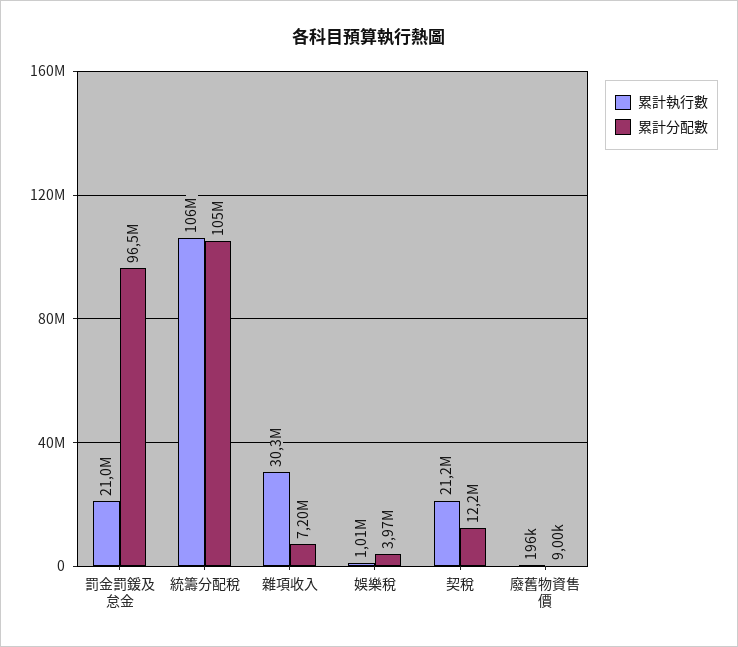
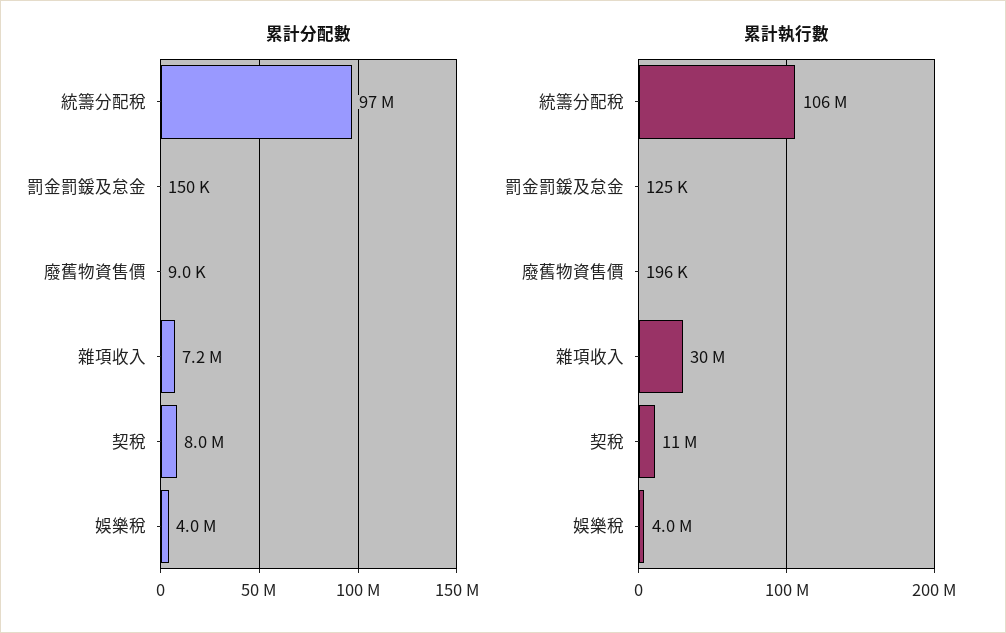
累計執行數, 罰金罰鍰及怠金: 21000000 -> 125000
累計分配數, 罰金罰鍰及怠金: 96500000 -> 150000
累計分配數, 統籌分配稅: 105000000 -> 97000000
累計執行數, 娛樂稅: 1010000 -> 4000000
累計執行數, 契稅: 21200000 -> 11000000
累計分配數, 契稅: 12200000 -> 8000000

